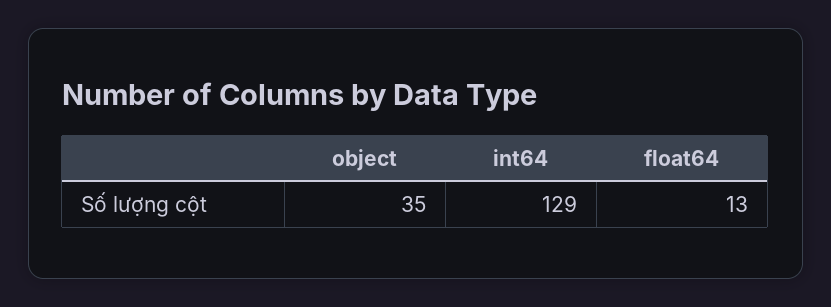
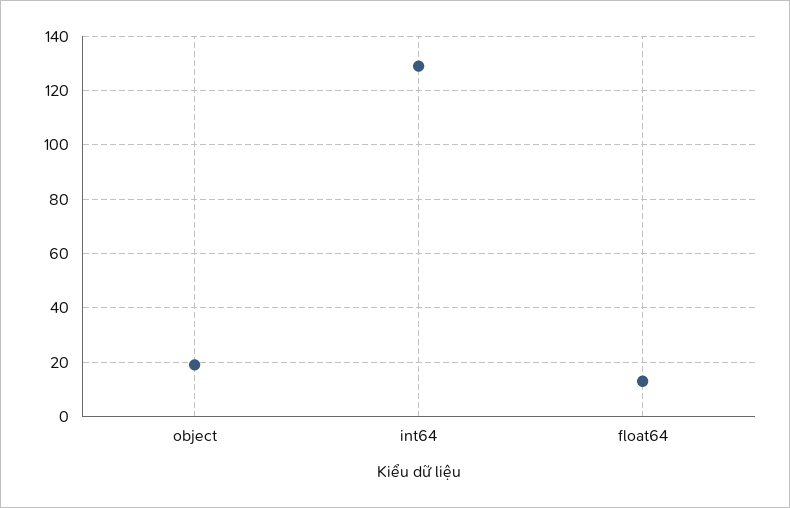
object: 35 -> 20

